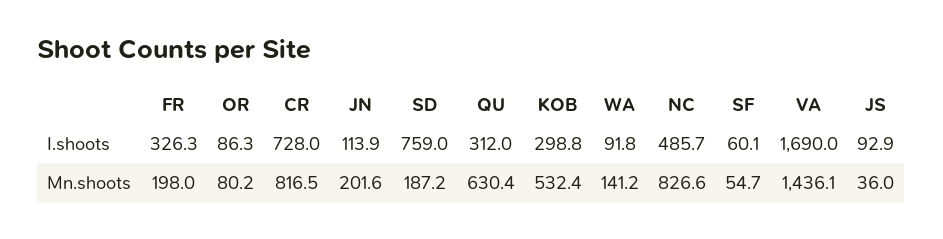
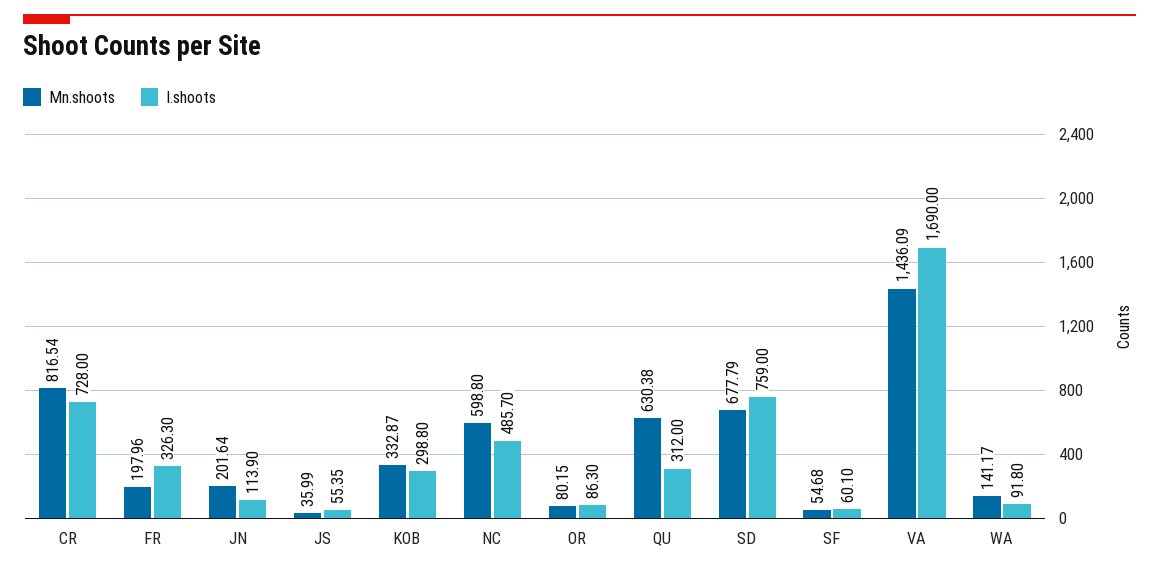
I.shoots, JS: 92.9 -> 55.35
Mn.shoots, SD: 187.2 -> 677.79
Mn.shoots, KOB: 532.4 -> 332.87
Mn.shoots, NC: 826.6 -> 598.8

